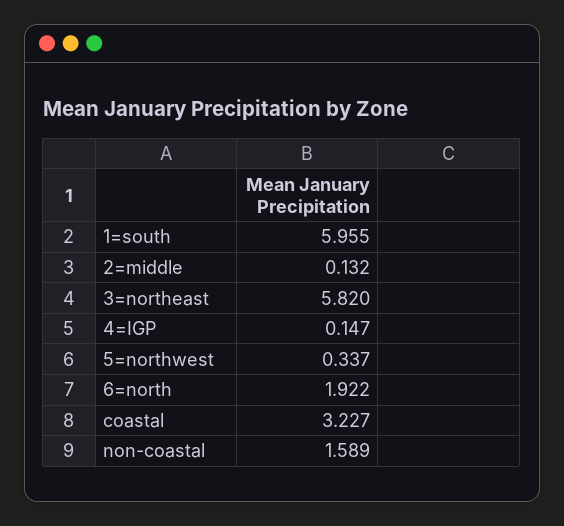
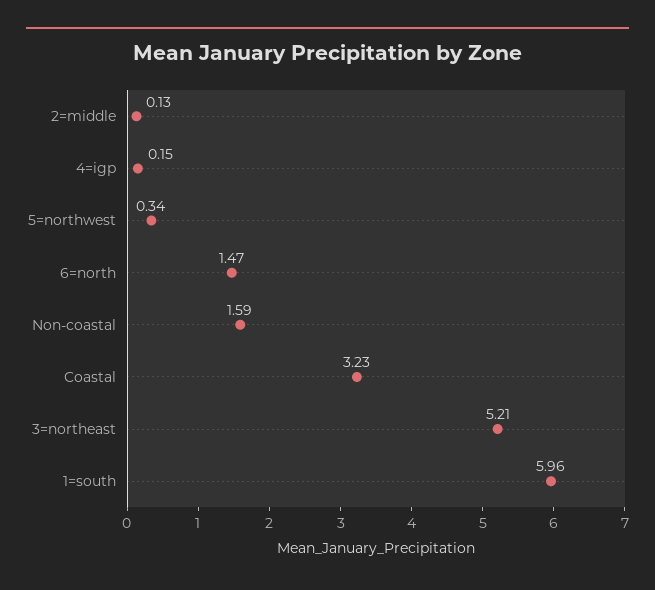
3=northeast: 5.82 -> 5.21
6=north: 1.922 -> 1.47

